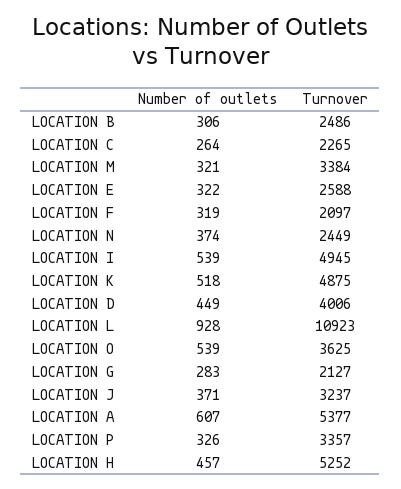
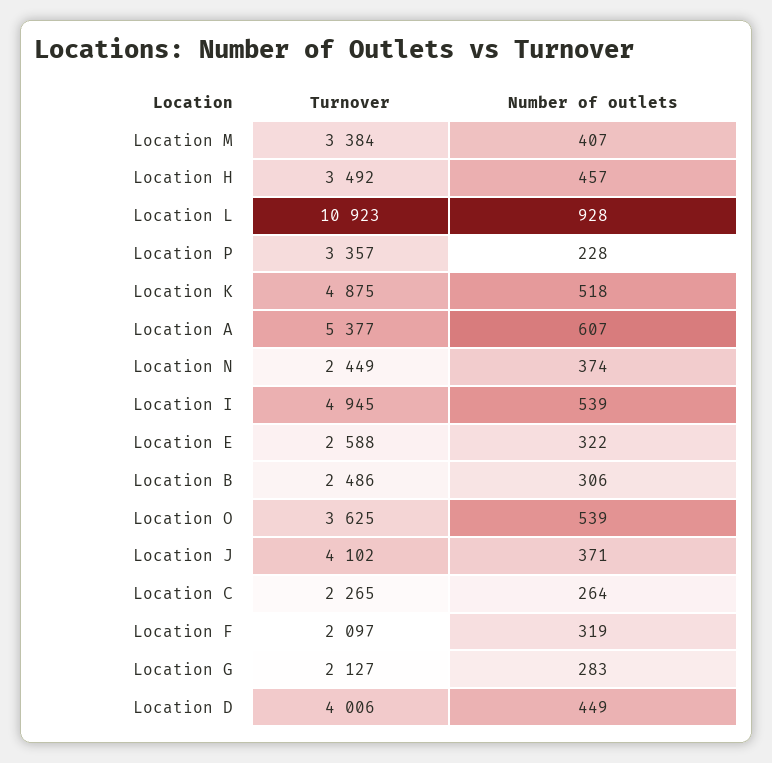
Number of outlets, LOCATION M: 321 -> 407
Turnover, LOCATION J: 3237 -> 4102
Number of outlets, LOCATION P: 326 -> 228
Turnover, LOCATION H: 5252 -> 3492

